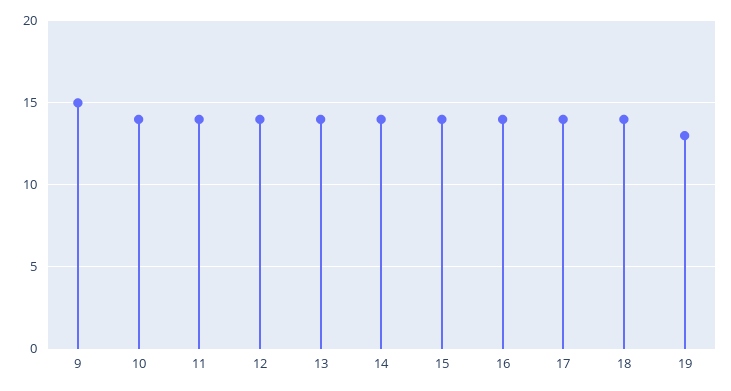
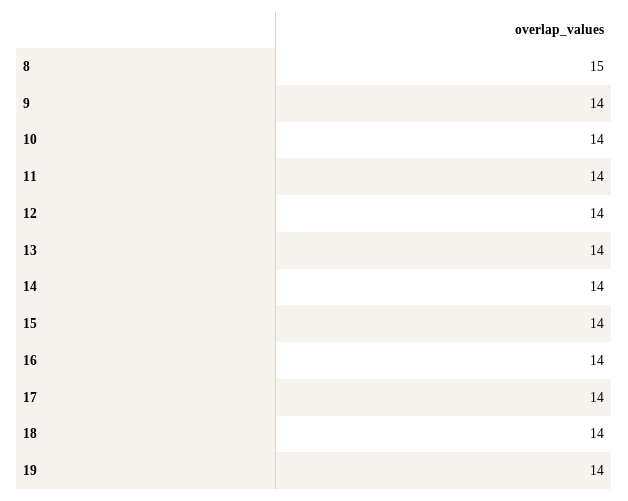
9: 15 -> 14
19: 13 -> 14
8: none -> 15

